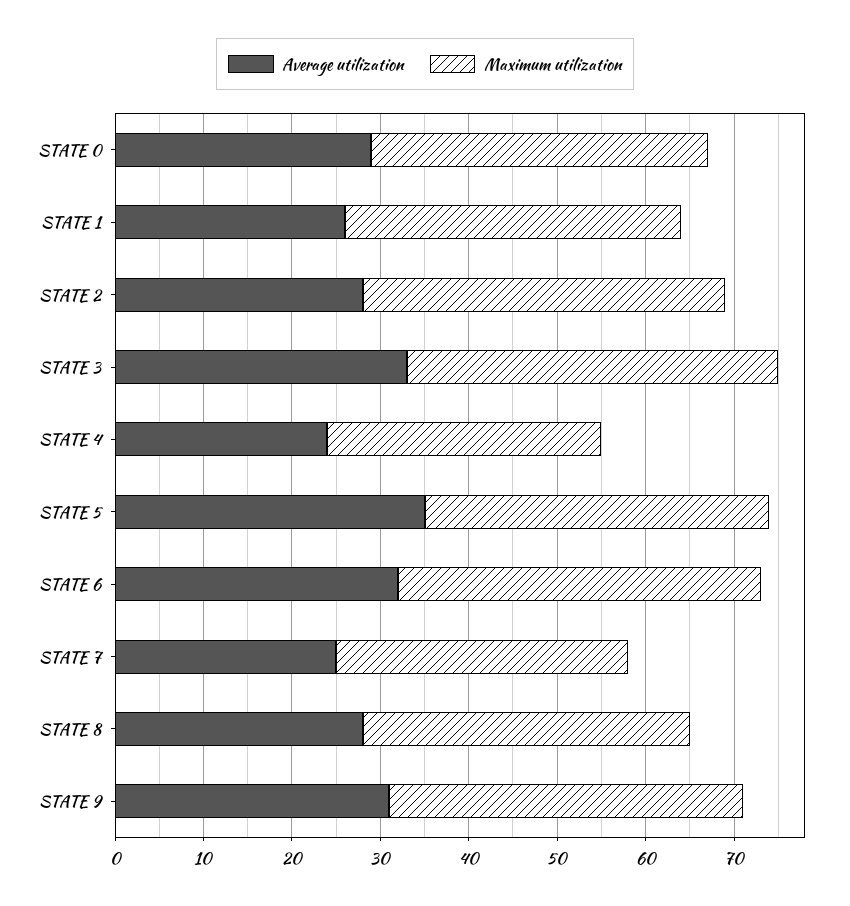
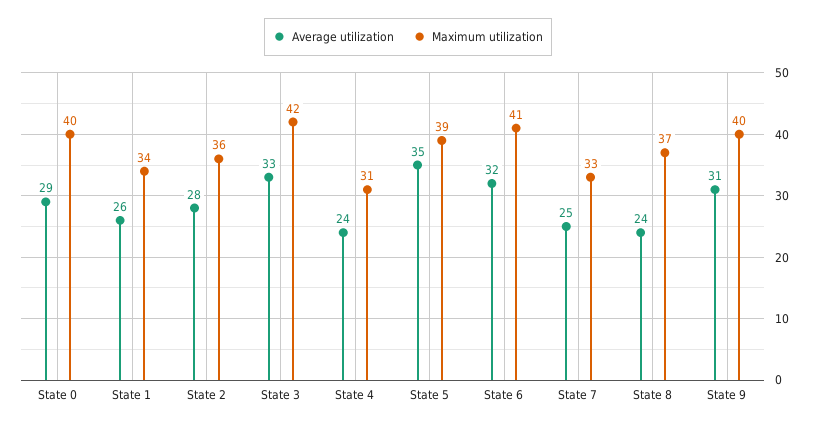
Maximum utilization, STATE 0: 38 -> 40
Maximum utilization, STATE 1: 38 -> 34
Maximum utilization, STATE 2: 41 -> 36
Average utilization, STATE 8: 28 -> 24

